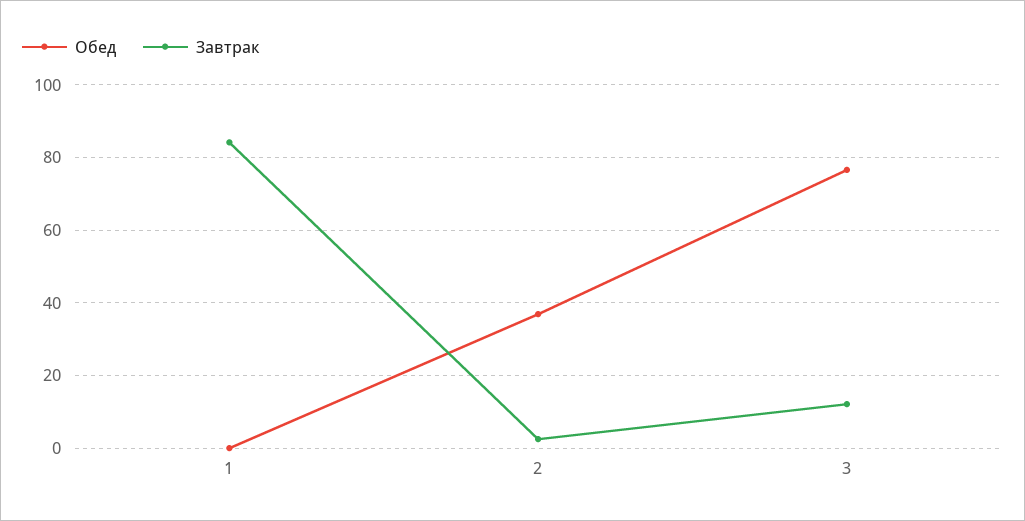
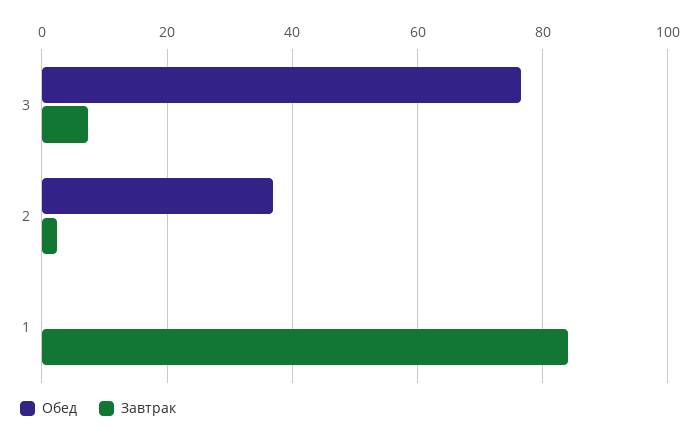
Завтрак, 3: 12 -> 8

